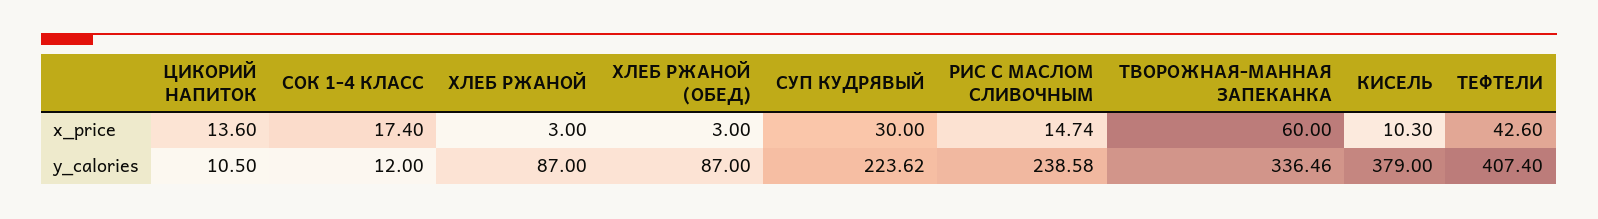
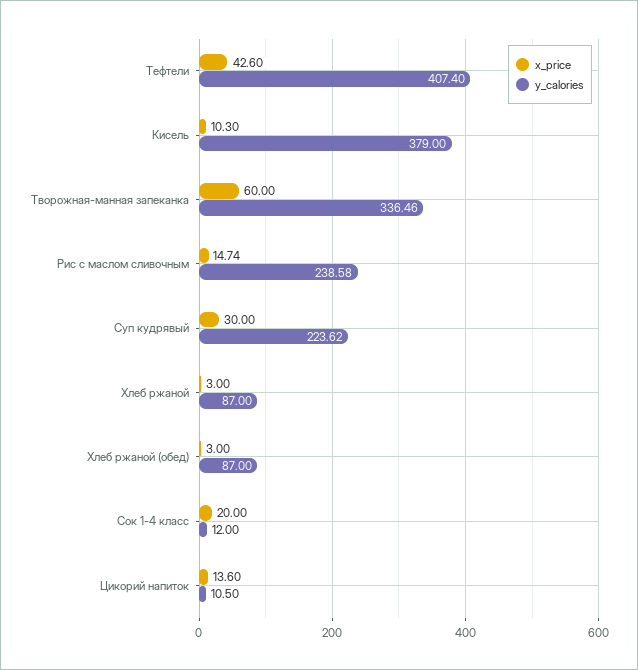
x_price, СОК 1-4 КЛАСС: 17.4 -> 20

